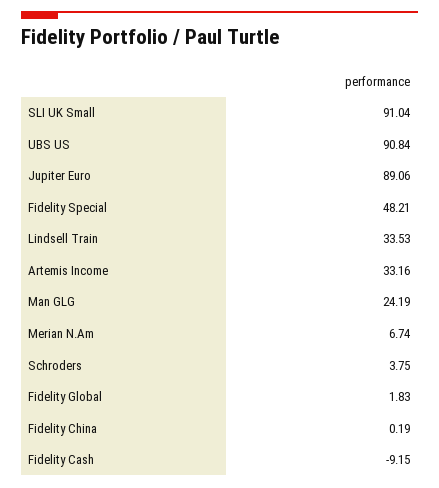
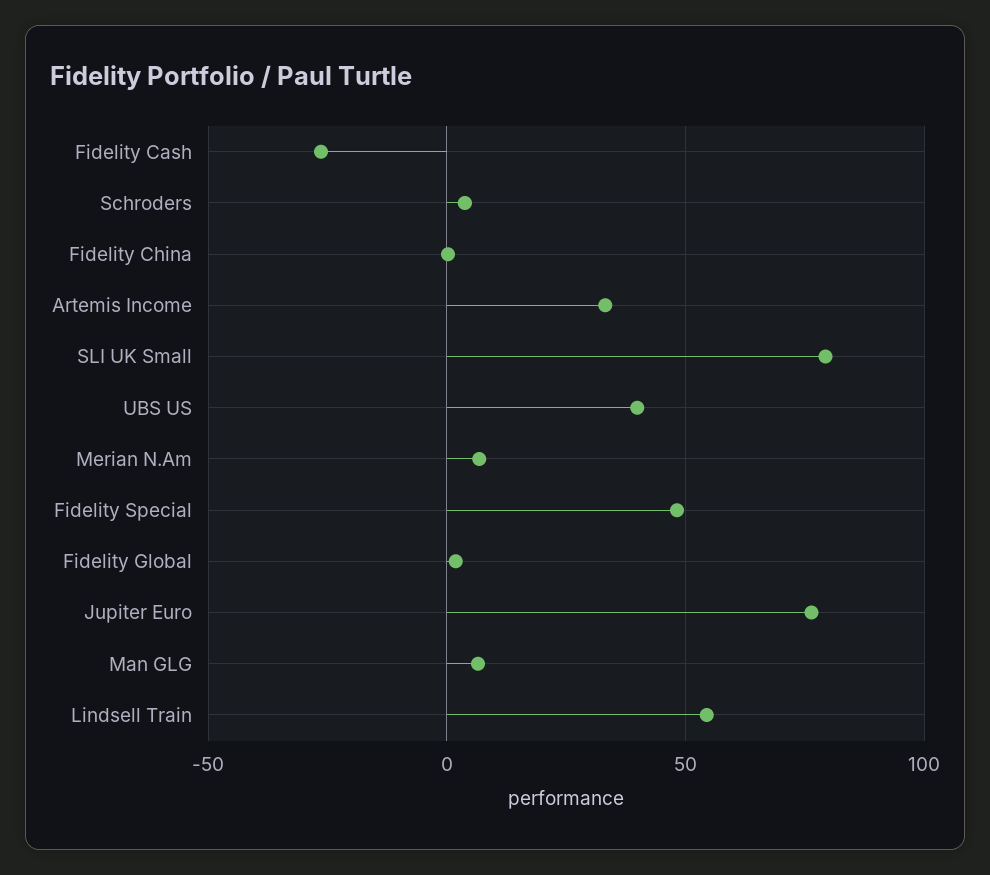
SLI UK Small: 91.04 -> 80
UBS US: 90.84 -> 40
Jupiter Euro: 89.06 -> 75
Lindsell Train: 33.53 -> 55
Man GLG: 24.19 -> 5
Fidelity Cash: -9.15 -> -25

